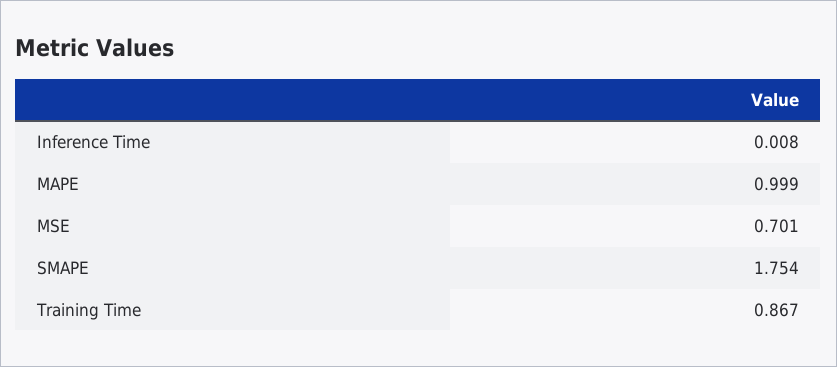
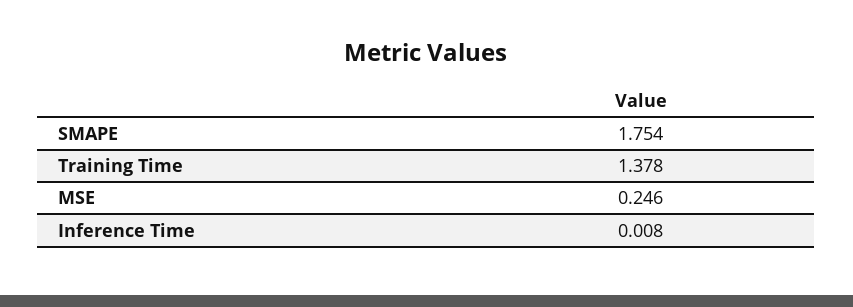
MAPE: 0.999 -> none
MSE: 0.701 -> 0.246
Training Time: 0.867 -> 1.378

